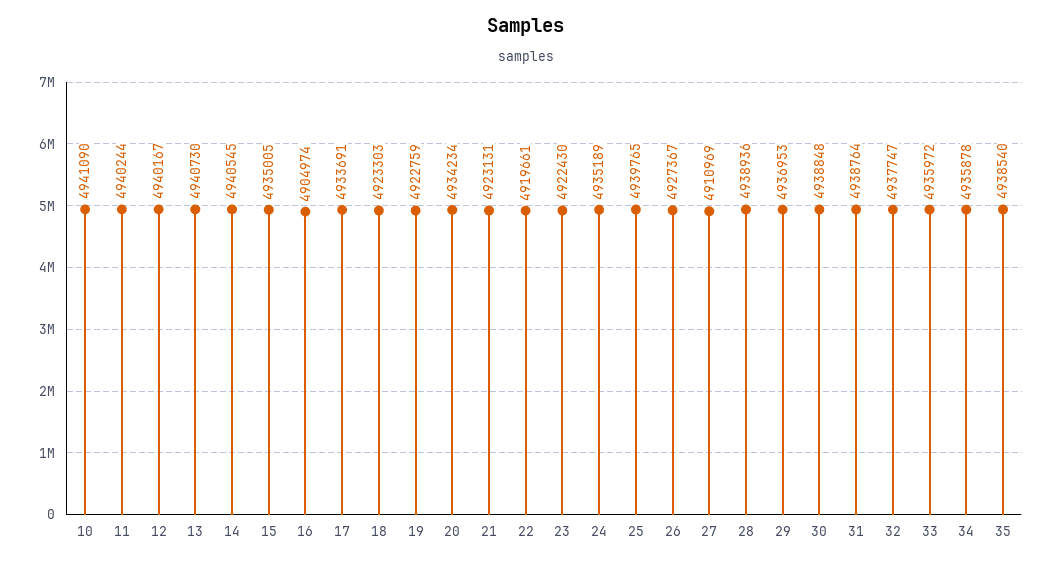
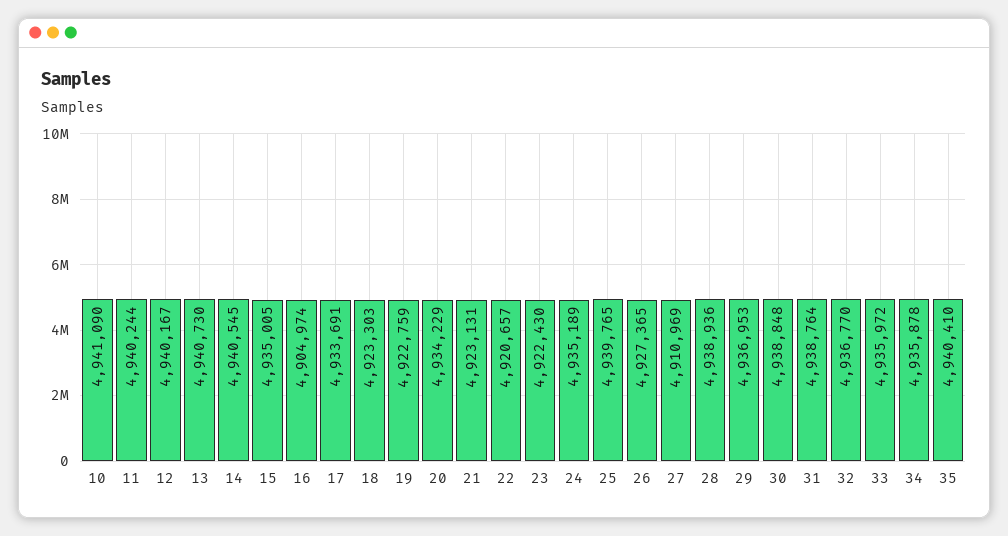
20: 4934234 -> 4934229
22: 4919661 -> 4920657
26: 4927367 -> 4927365
32: 4937747 -> 4936770
35: 4938540 -> 4940410

